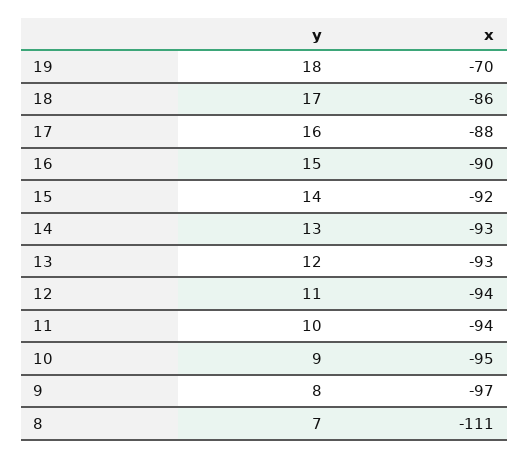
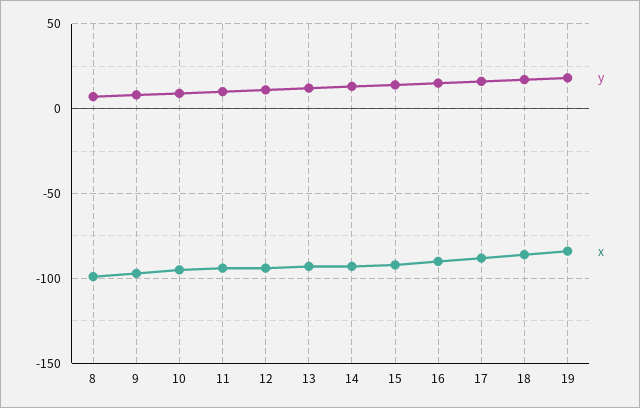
x, 19: -70 -> -85
x, 8: -111 -> -100

